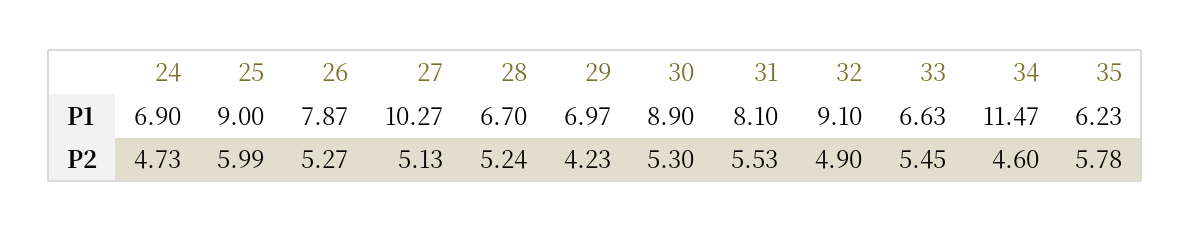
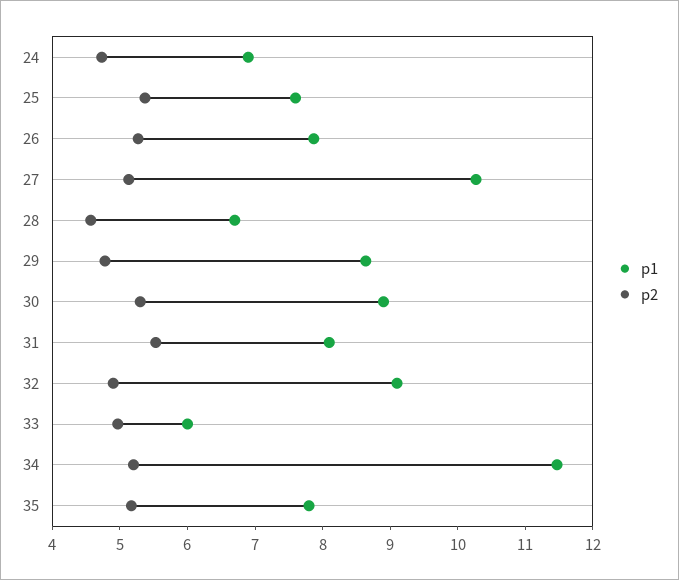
P1, 25: 9 -> 7.6
P1, 29: 6.97 -> 8.6
P1, 33: 6.63 -> 6
P1, 35: 6.23 -> 7.8
P2, 25: 5.99 -> 5.4
P2, 28: 5.24 -> 4.6
P2, 29: 4.23 -> 4.8
P2, 33: 5.45 -> 5
P2, 34: 4.6 -> 5.2
P2, 35: 5.78 -> 5.2

